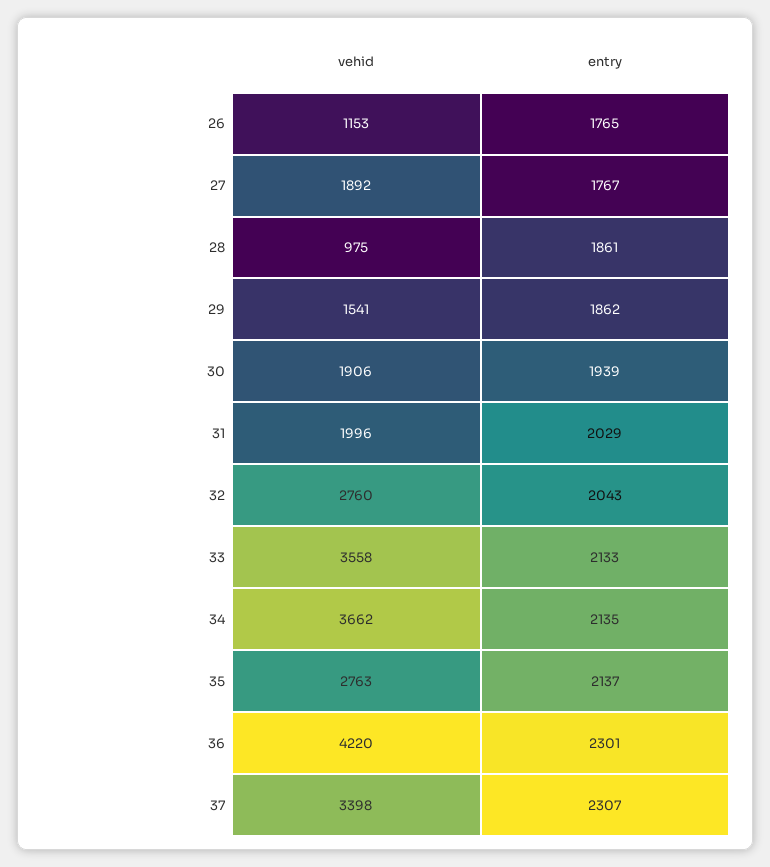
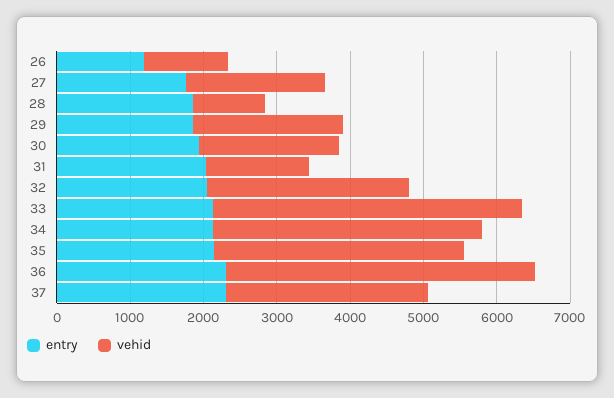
entry, 26: 1765 -> 1200
vehid, 29: 1541 -> 2000
vehid, 31: 1996 -> 1400
vehid, 33: 3558 -> 4200
vehid, 35: 2763 -> 3400
vehid, 37: 3398 -> 2800

